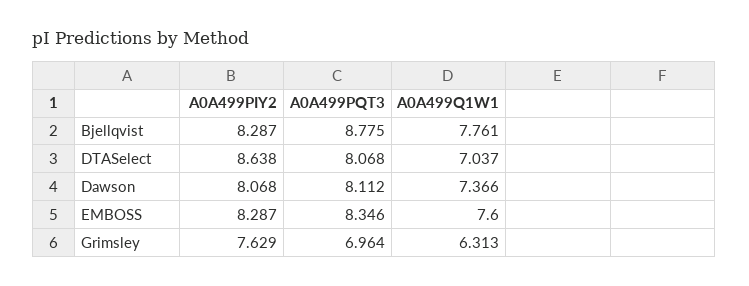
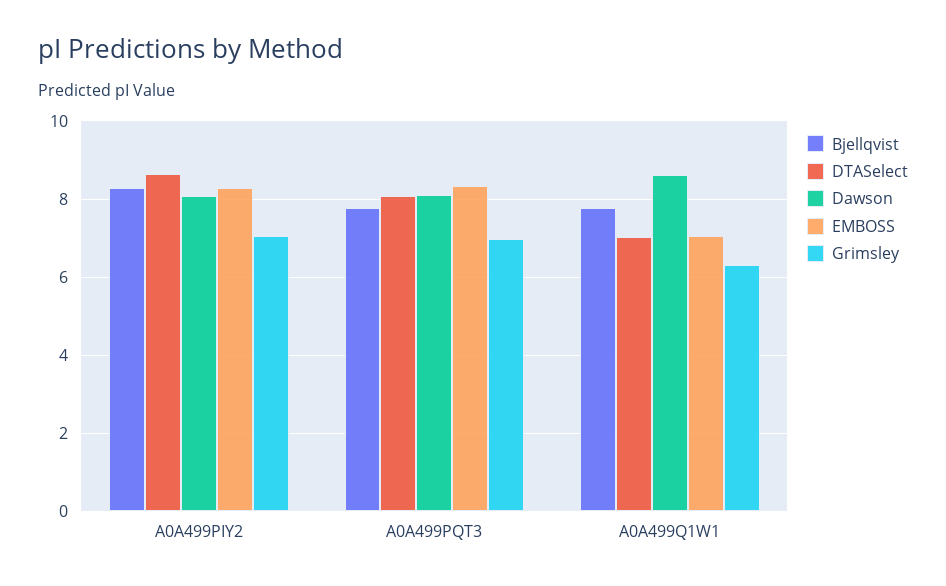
Bjellqvist, A0A499PQT3: 8.775 -> 7.8
Dawson, A0A499Q1W1: 7.366 -> 8.6
EMBOSS, A0A499Q1W1: 7.6 -> 7
Grimsley, A0A499PIY2: 7.629 -> 7

